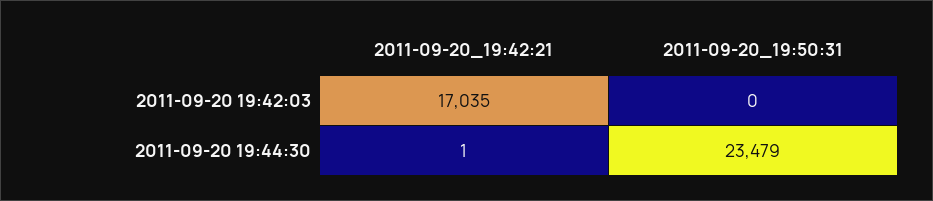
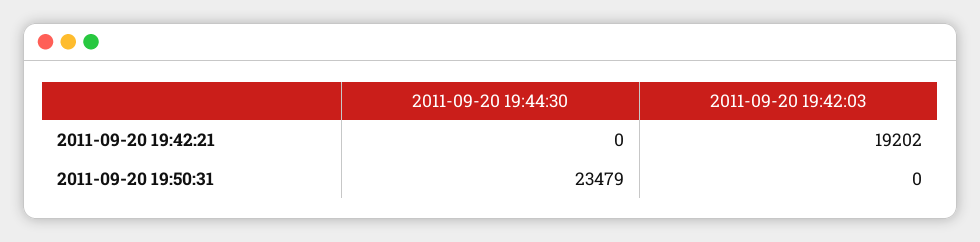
2011-09-20_19:42:21, 2011-09-20 19:42:03: 17035 -> 19202
2011-09-20_19:42:21, 2011-09-20 19:44:30: 1 -> 0

